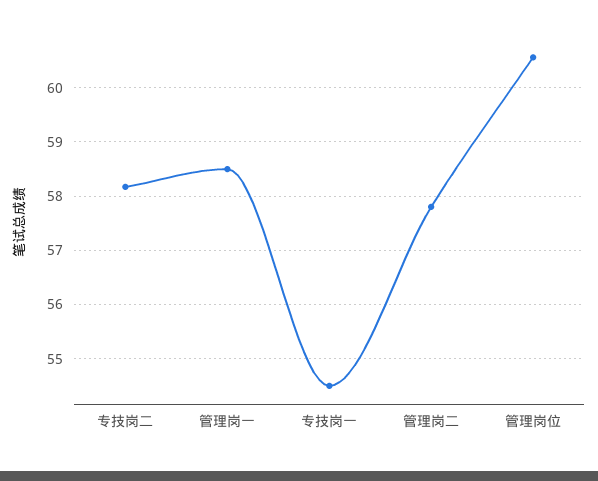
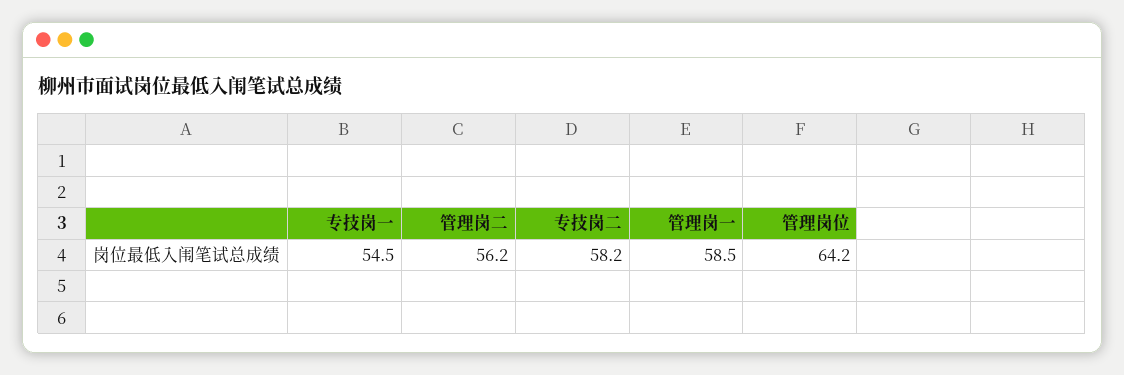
管理岗二: 57.8 -> 56.2
管理岗位: 60.6 -> 64.2

